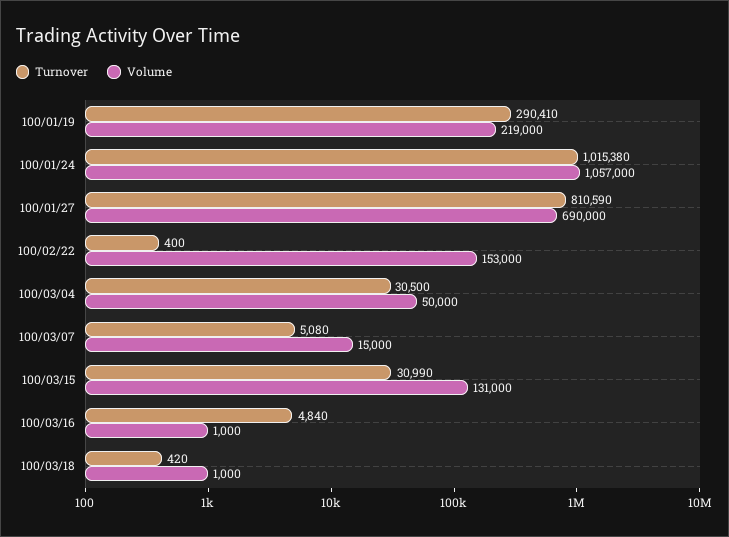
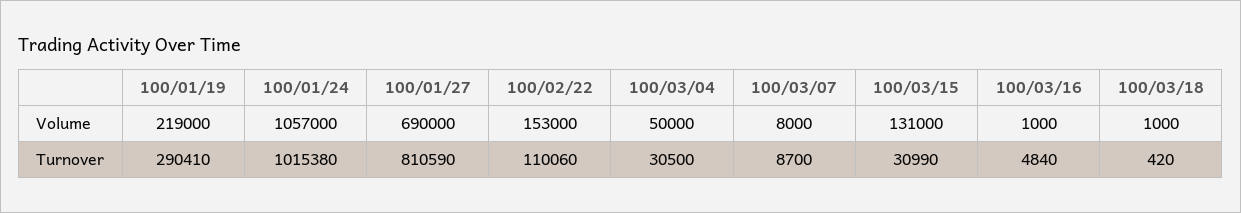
Turnover, 100/02/22: 400 -> 110060
Turnover, 100/03/07: 5080 -> 8700
Volume, 100/03/07: 15000 -> 8000

